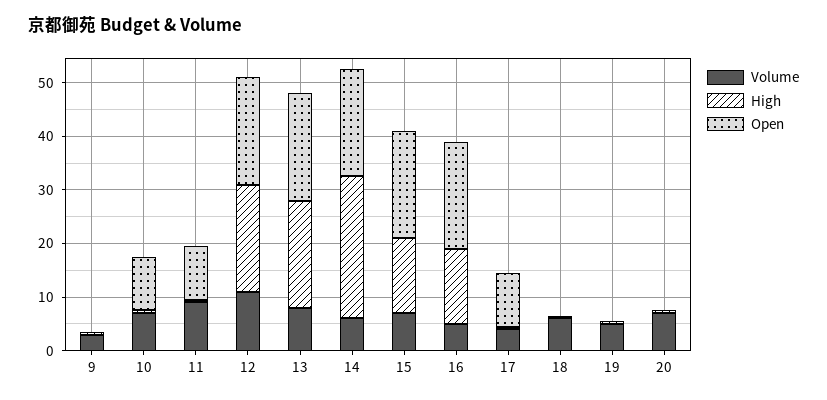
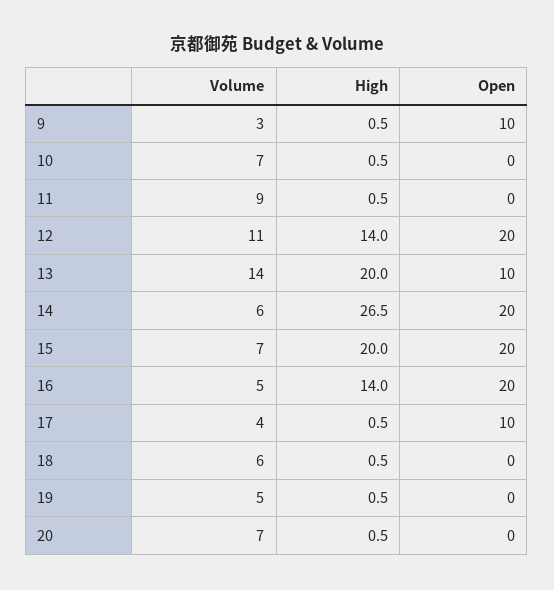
Open, 9: 0 -> 10
Open, 10: 10 -> 0
Open, 11: 10 -> 0
High, 12: 20 -> 14
Volume, 13: 8 -> 14
Open, 13: 20 -> 10
High, 15: 14 -> 20

